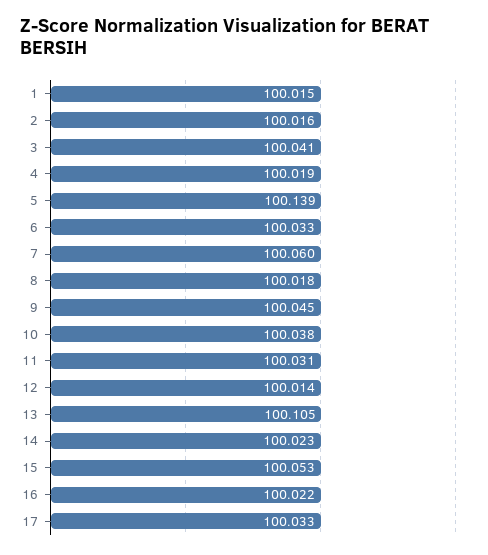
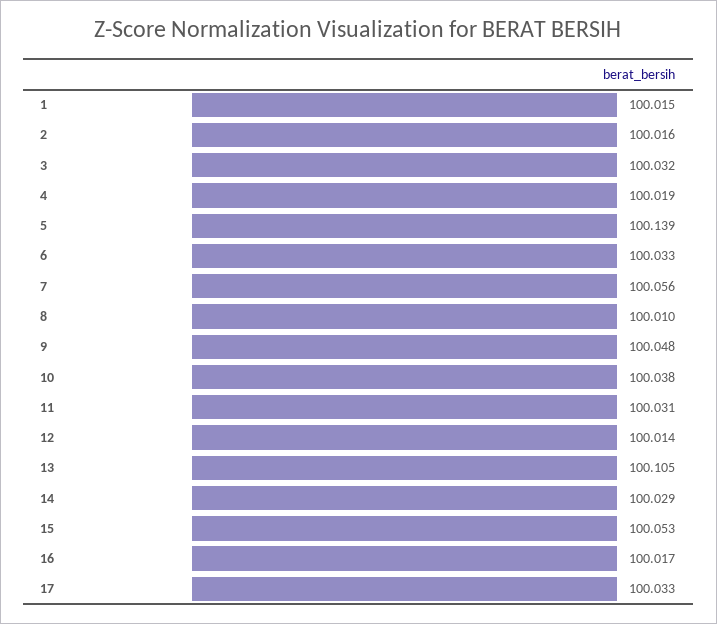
3: 100.041 -> 100.032
7: 100.06 -> 100.056
8: 100.018 -> 100.01
9: 100.045 -> 100.048
14: 100.023 -> 100.029
16: 100.022 -> 100.017

